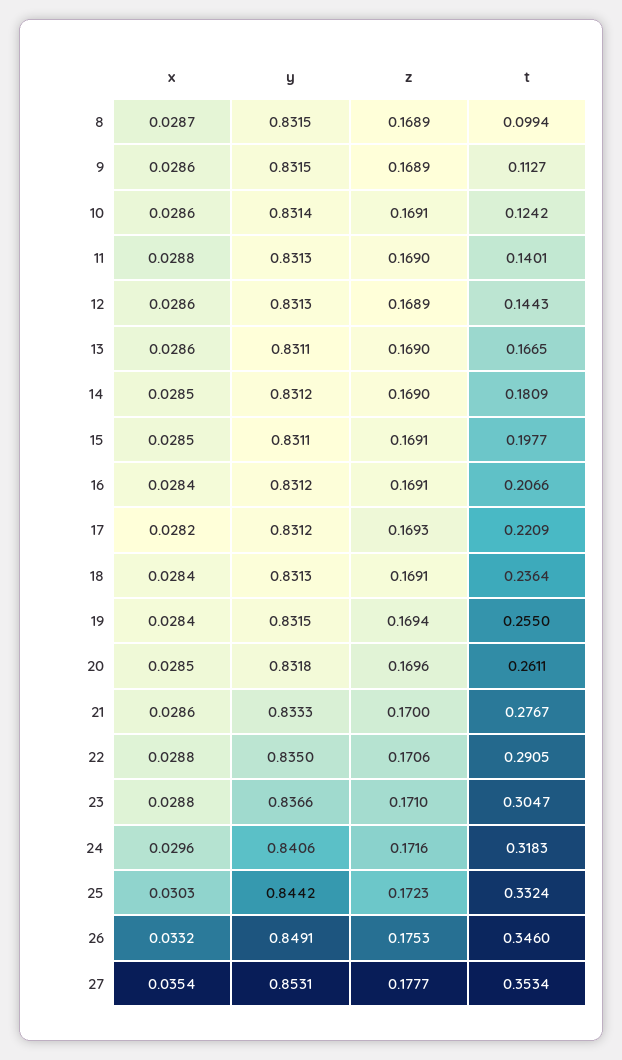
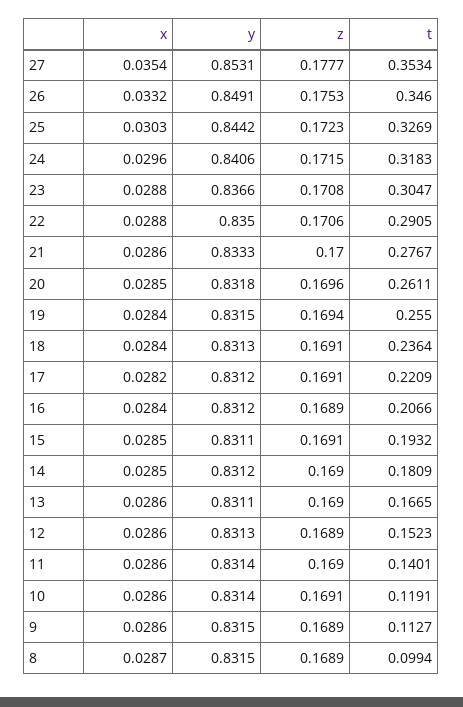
t, 10: 0.1242 -> 0.1191
x, 11: 0.0288 -> 0.0286
y, 11: 0.8313 -> 0.8314
t, 12: 0.1443 -> 0.1523
t, 15: 0.1977 -> 0.1932
z, 16: 0.1691 -> 0.1689
z, 17: 0.1693 -> 0.1691
z, 23: 0.171 -> 0.1708
z, 24: 0.1716 -> 0.1715
t, 25: 0.3324 -> 0.3269

